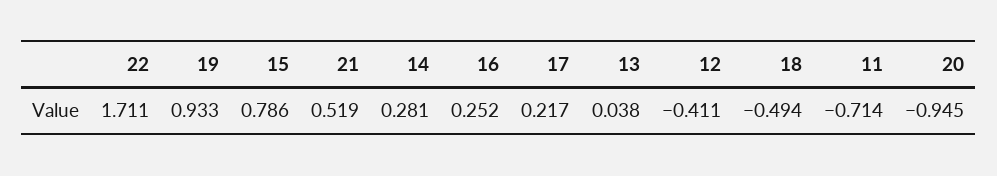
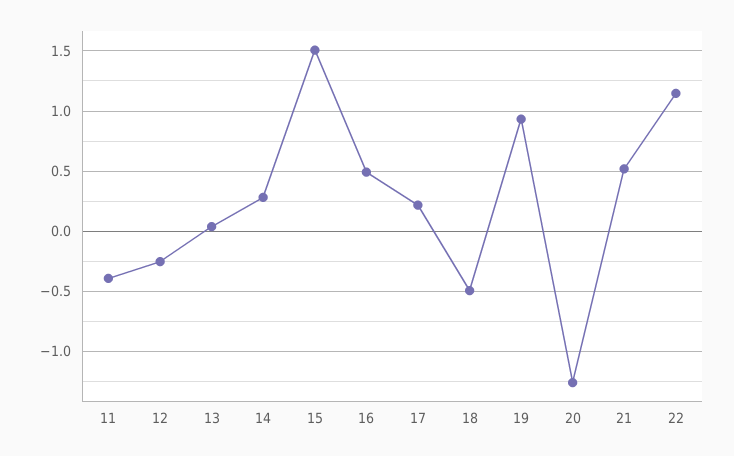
22: 1.711 -> 1.15
15: 0.786 -> 1.5
16: 0.252 -> 0.5
12: -0.411 -> -0.25
11: -0.714 -> -0.4
20: -0.945 -> -1.25

